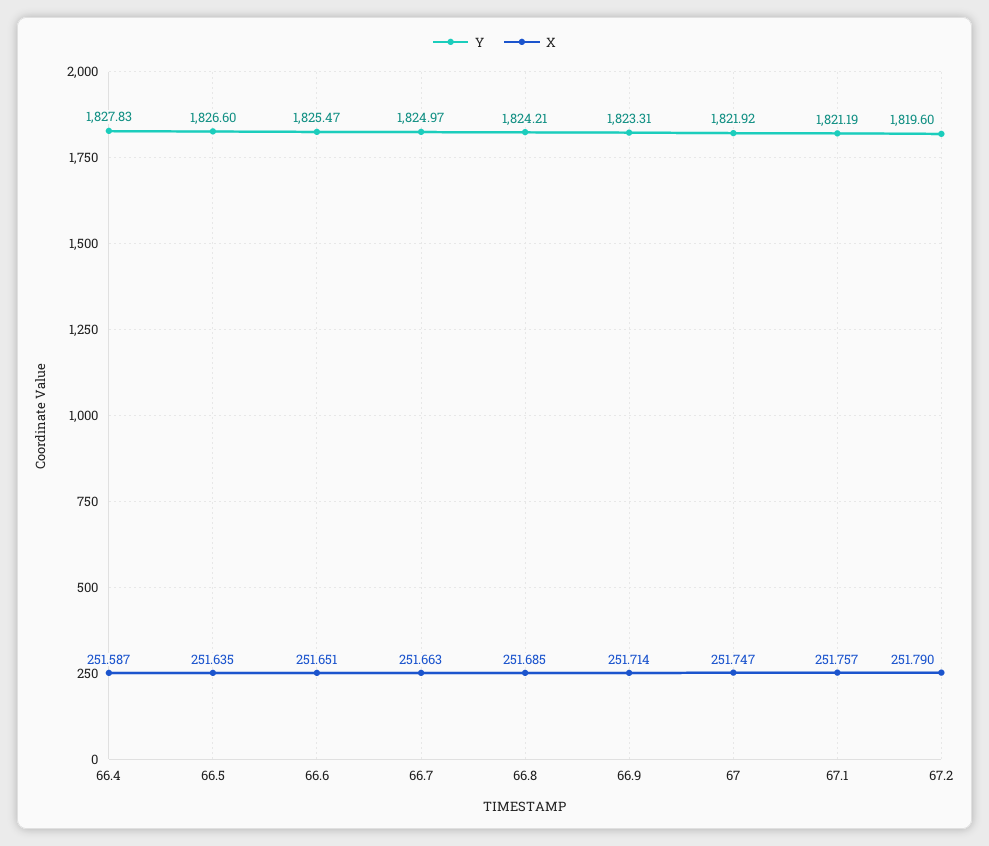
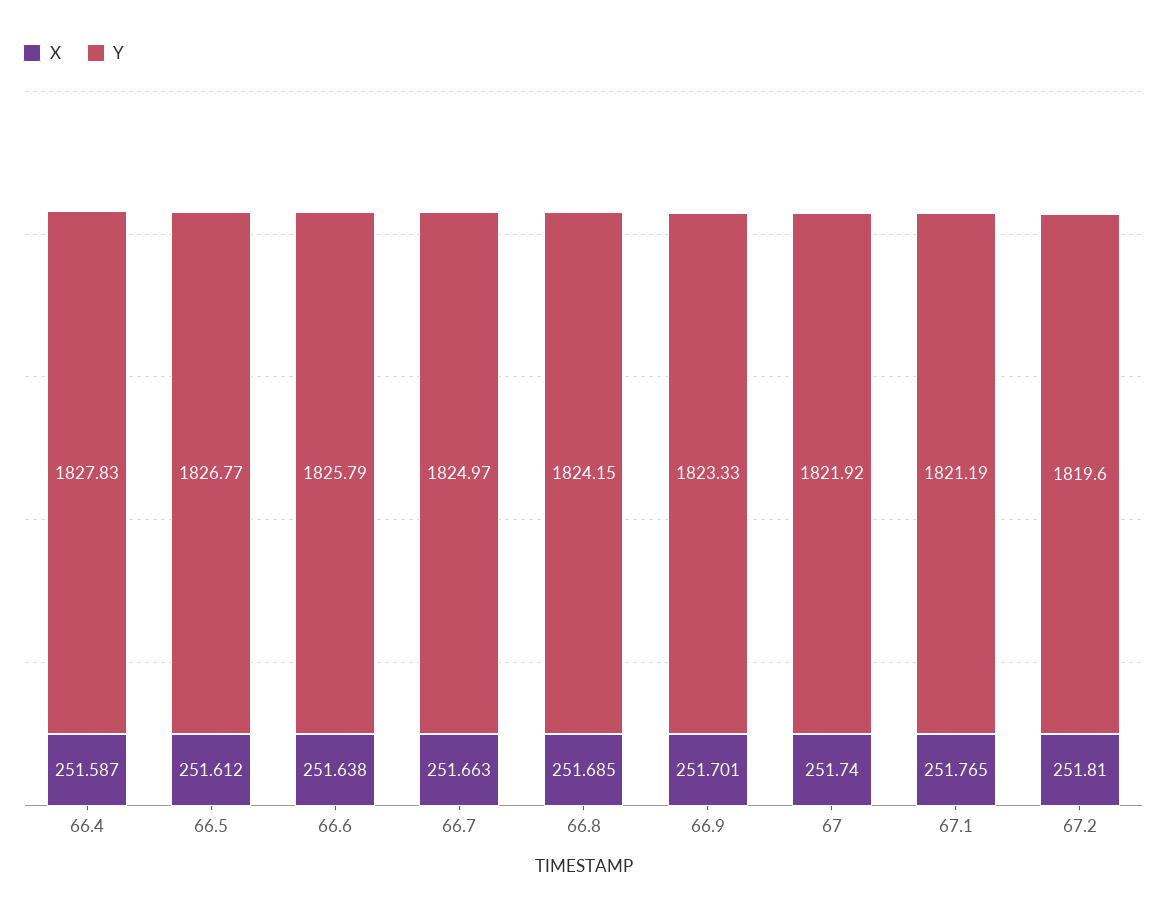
Y, 66.5: 1826.6 -> 1826.77
X, 66.5: 251.635 -> 251.612
Y, 66.6: 1825.47 -> 1825.79
X, 66.6: 251.651 -> 251.638
Y, 66.8: 1824.21 -> 1824.15
Y, 66.9: 1823.31 -> 1823.33
X, 66.9: 251.714 -> 251.701
X, 67: 251.747 -> 251.74
X, 67.1: 251.757 -> 251.765
X, 67.2: 251.79 -> 251.81

